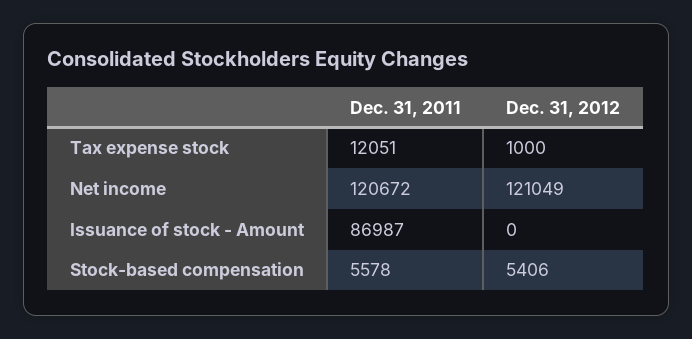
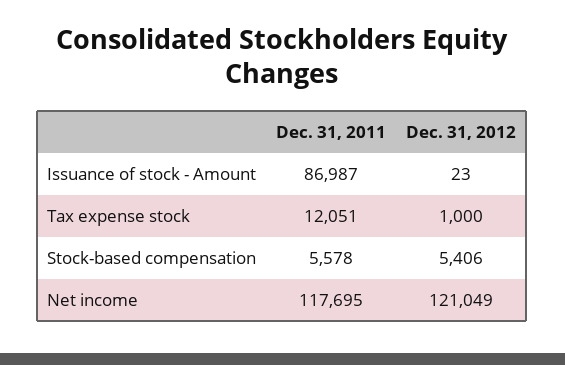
Dec. 31, 2011, Net income: 120672 -> 117695
Dec. 31, 2012, Issuance of stock - Amount: 0 -> 23

